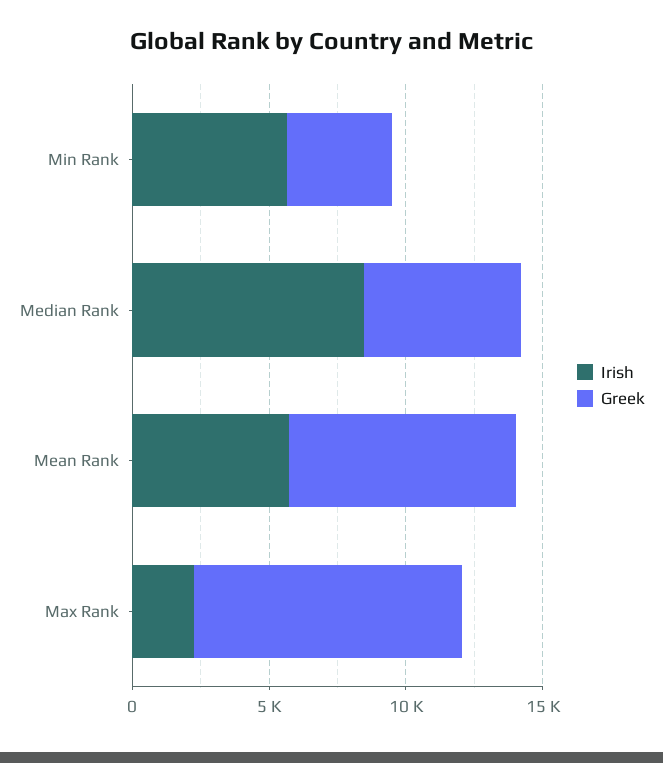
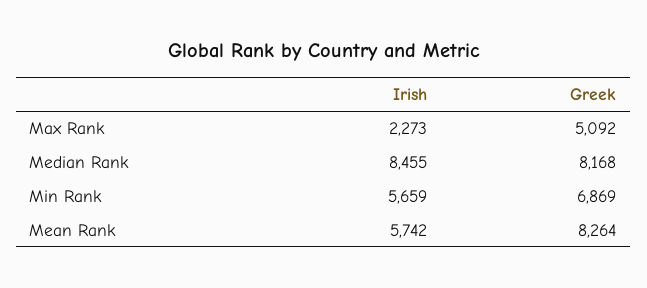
Greek, Min Rank: 4000 -> 6869
Greek, Median Rank: 6000 -> 8168
Greek, Max Rank: 10000 -> 5092

